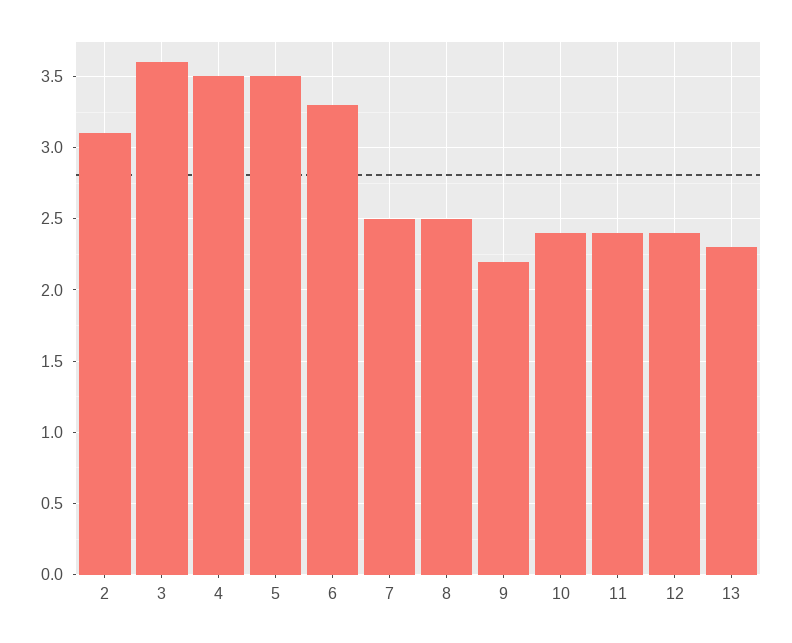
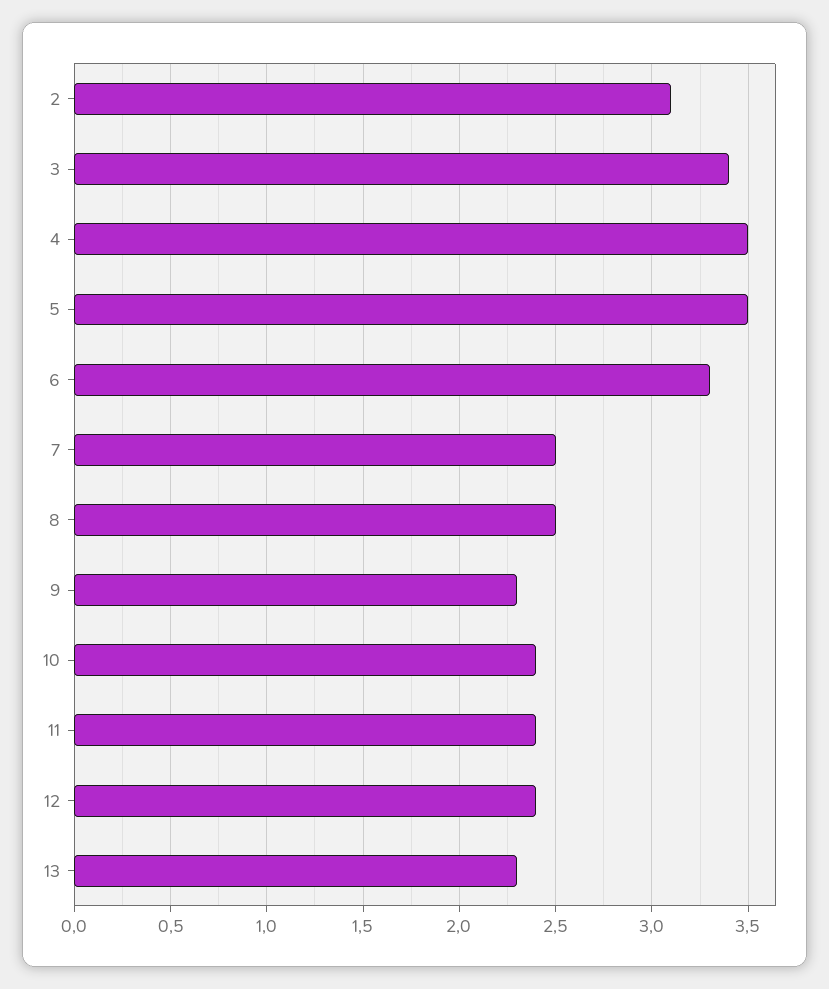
3: 3.6 -> 3.4
9: 2.2 -> 2.3

